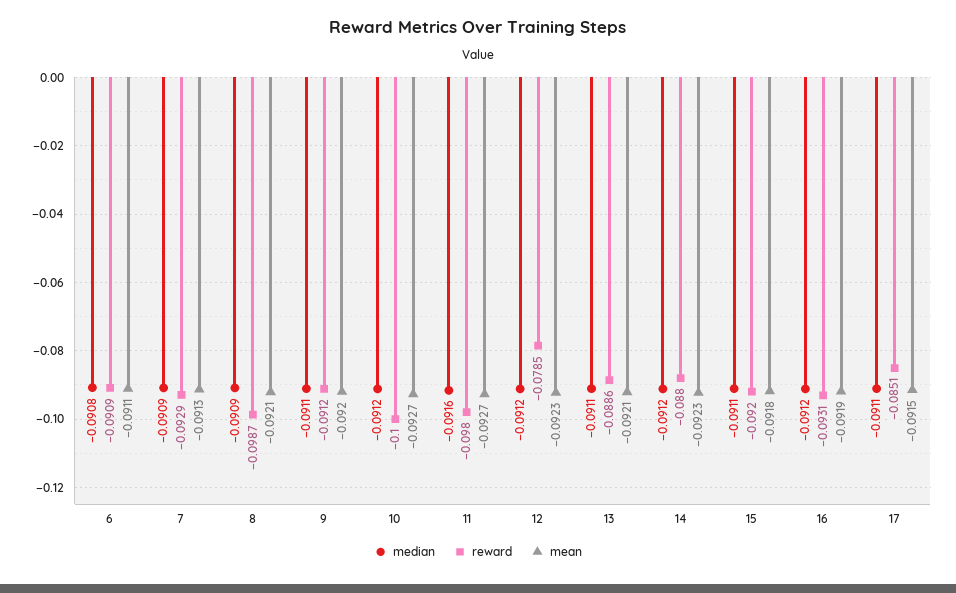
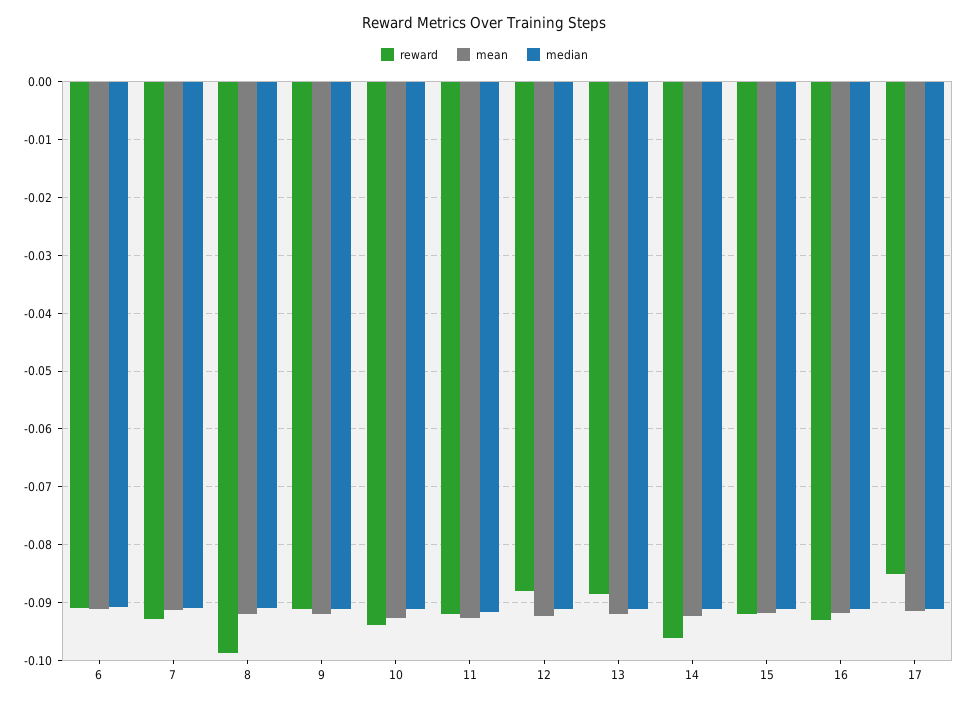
reward, 10: -0.1 -> -0.094
reward, 11: -0.098 -> -0.092
reward, 12: -0.0785 -> -0.088
reward, 14: -0.088 -> -0.096

